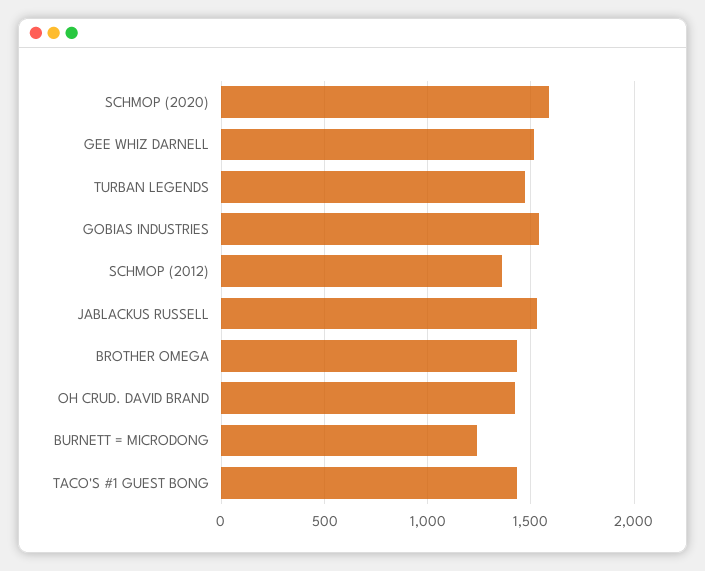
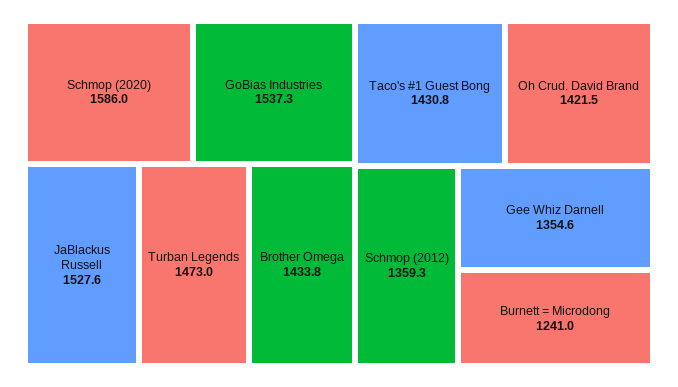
GEE WHIZ DARNELL: 1500 -> 1354.6

